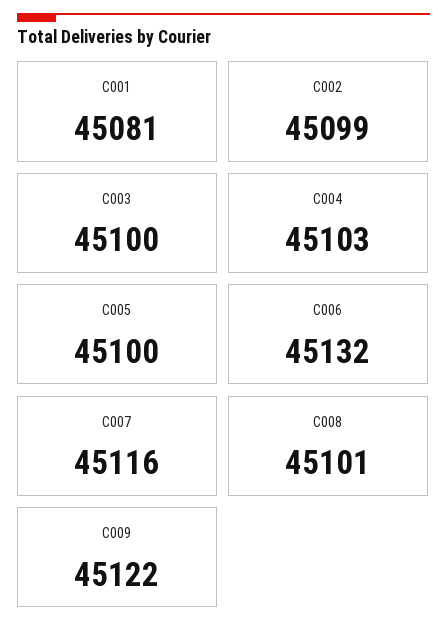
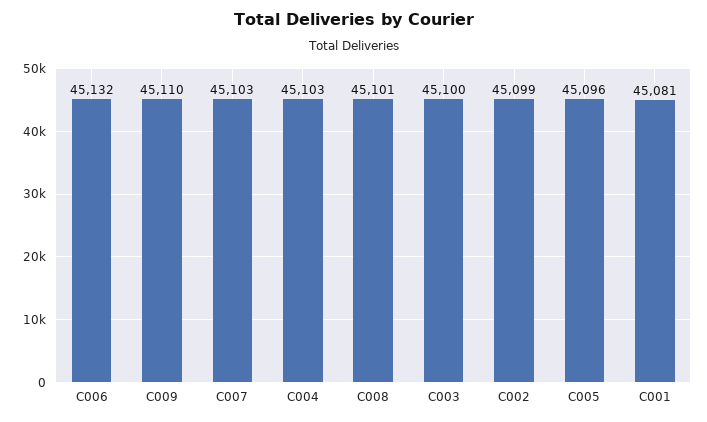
C005: 45100 -> 45096
C007: 45116 -> 45103
C009: 45122 -> 45110

